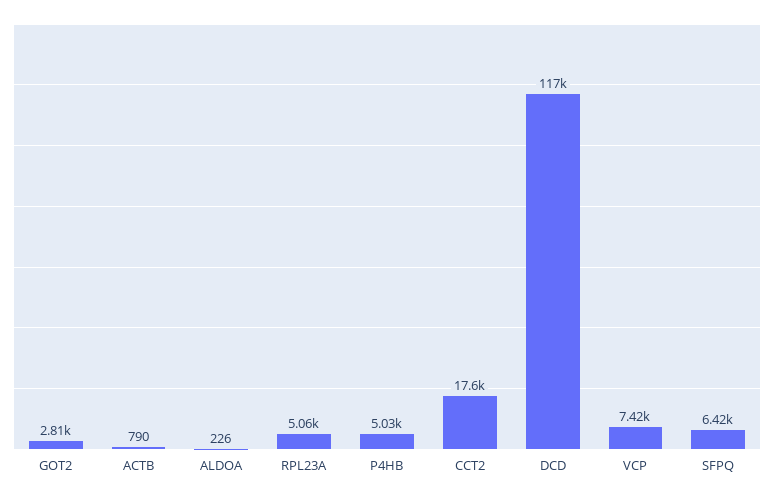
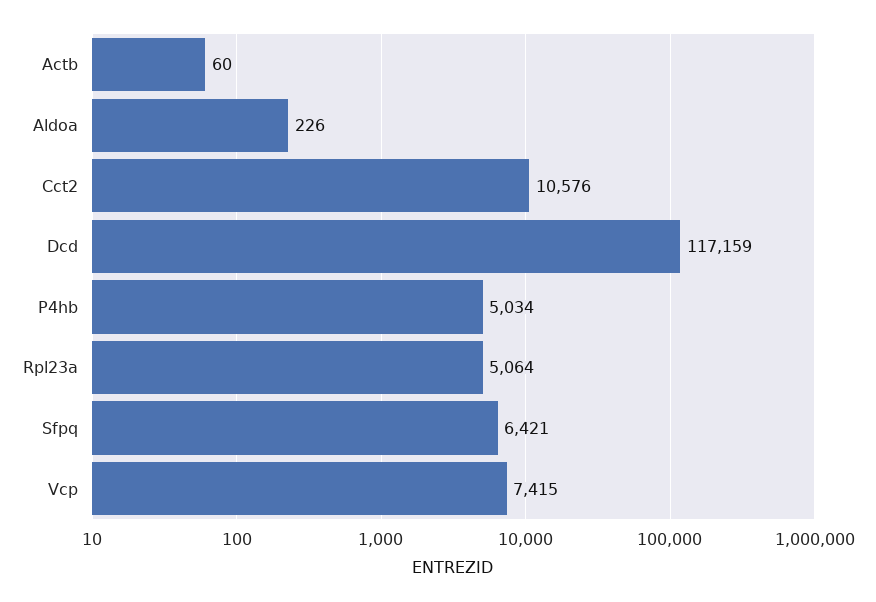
GOT2: 2810 -> none
ACTB: 790 -> 60
CCT2: 17600 -> 10576

